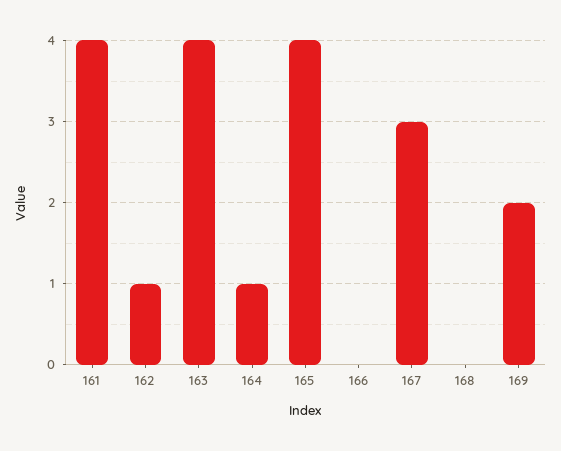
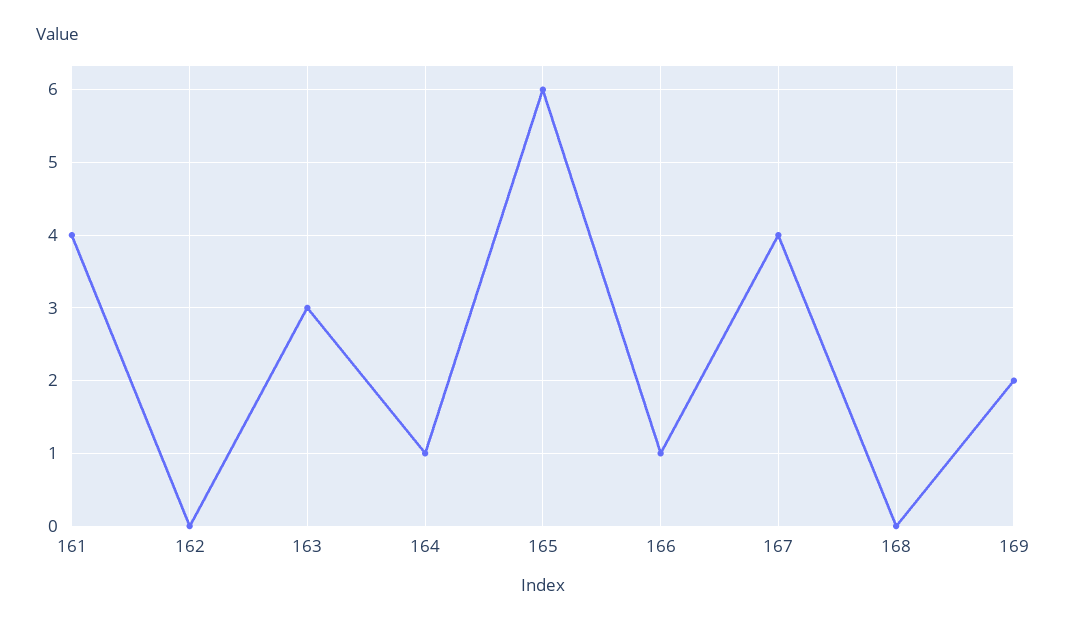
162: 1 -> 0
163: 4 -> 3
165: 4 -> 6
166: 0 -> 1
167: 3 -> 4

